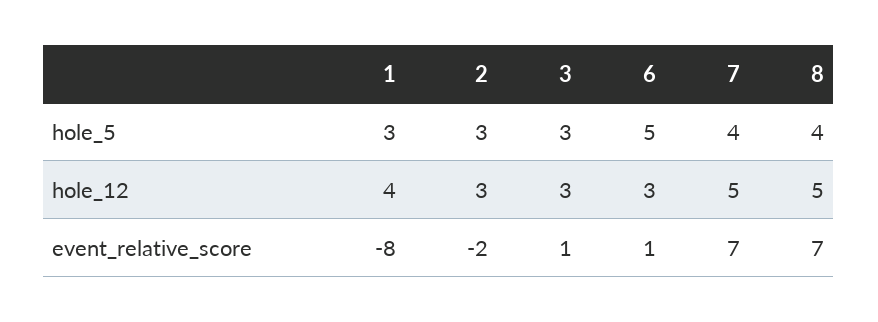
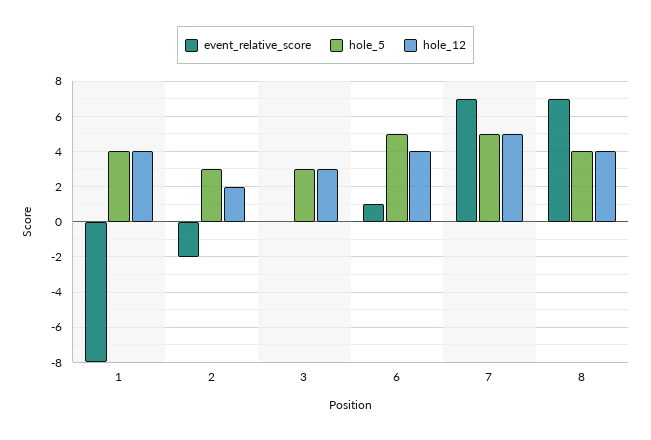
hole_5, 1: 3 -> 4
hole_5, 7: 4 -> 5
hole_12, 2: 3 -> 2
hole_12, 6: 3 -> 4
hole_12, 8: 5 -> 4
event_relative_score, 3: 1 -> 0

